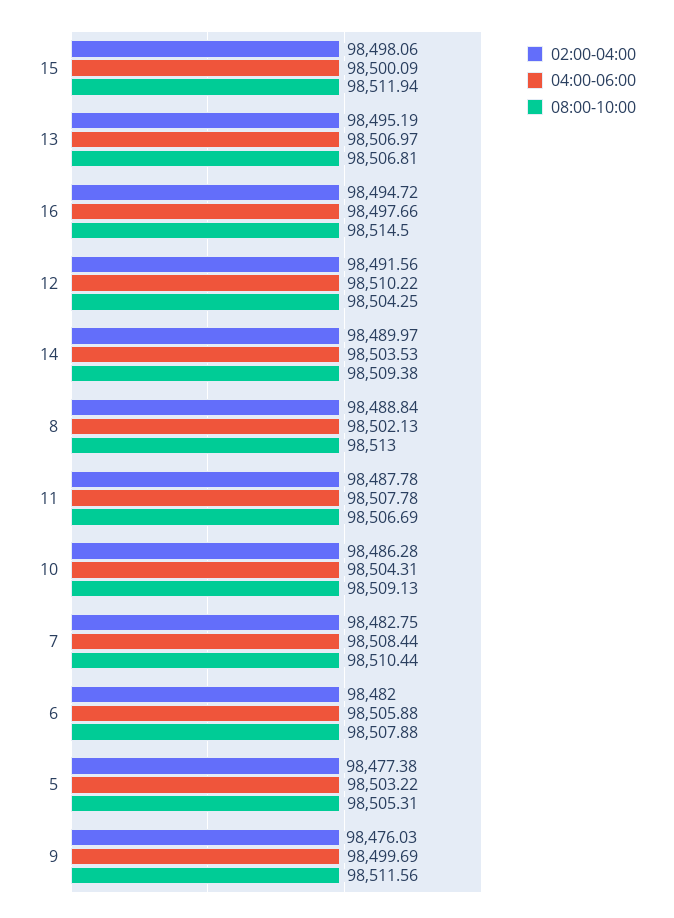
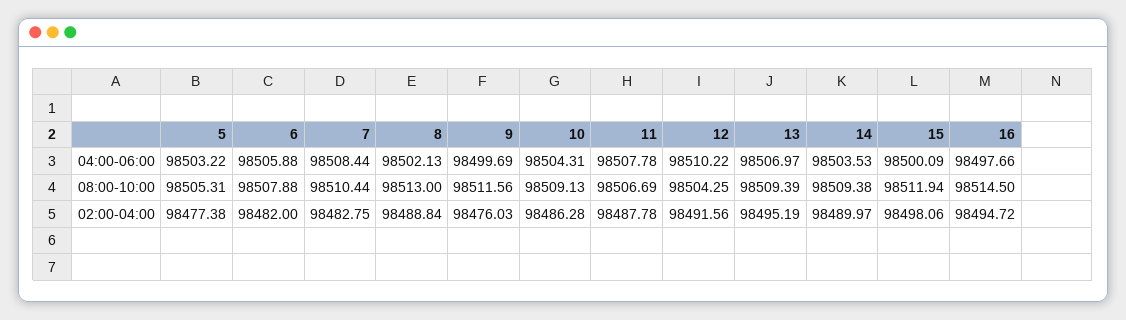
08:00-10:00, 13: 98506.81 -> 98509.39

